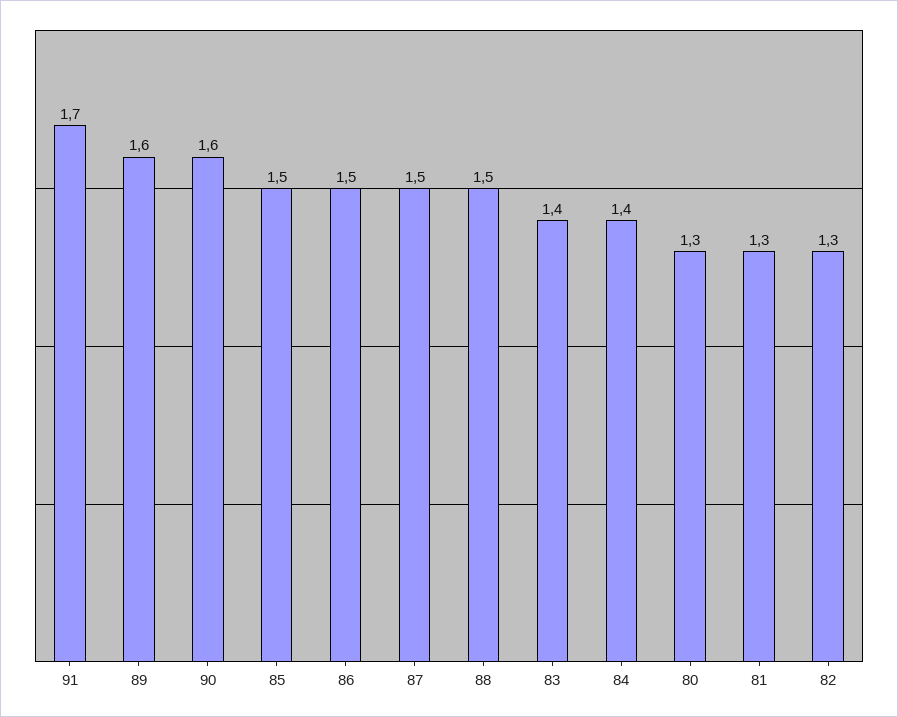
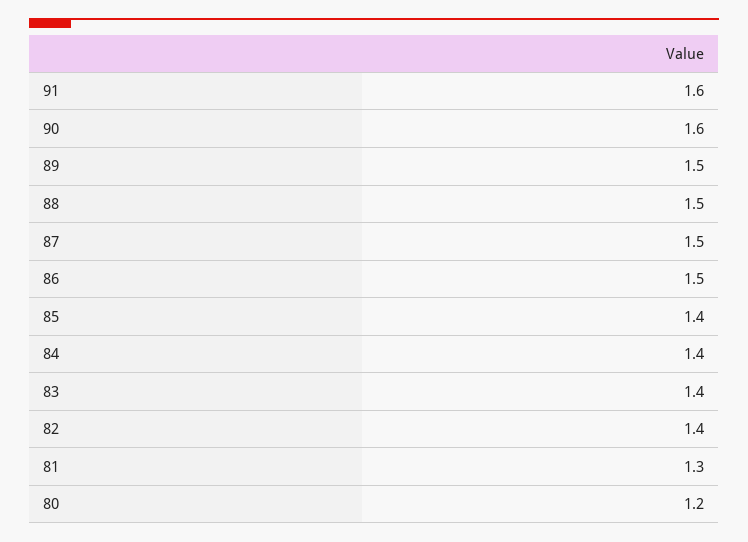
91: 1.7 -> 1.6
89: 1.6 -> 1.5
85: 1.5 -> 1.4
80: 1.3 -> 1.2
82: 1.3 -> 1.4

